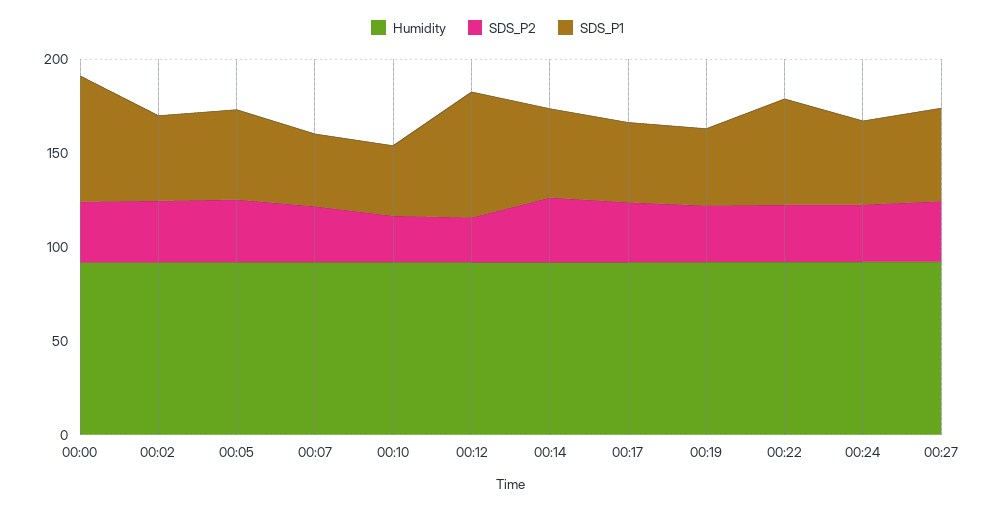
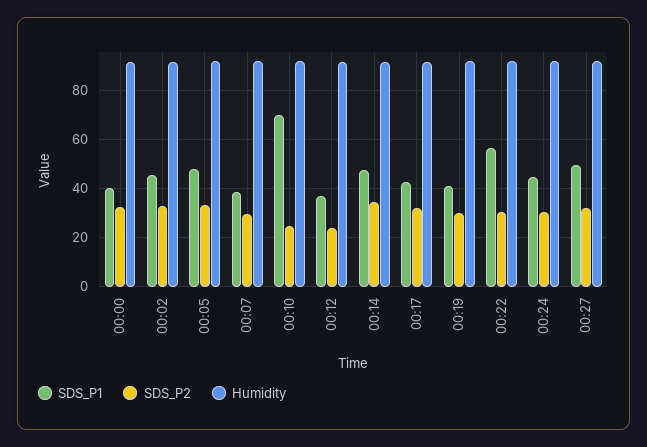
SDS_P1, 00:00: 70 -> 40
SDS_P1, 00:10: 40 -> 70
SDS_P1, 00:12: 70 -> 37.5

